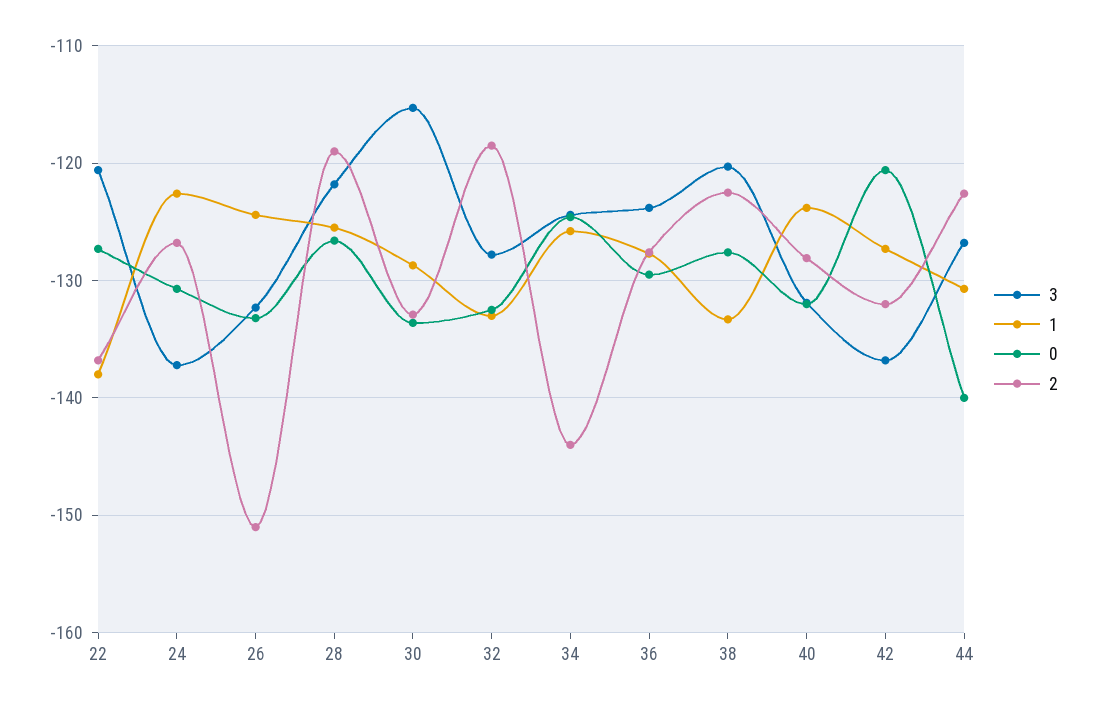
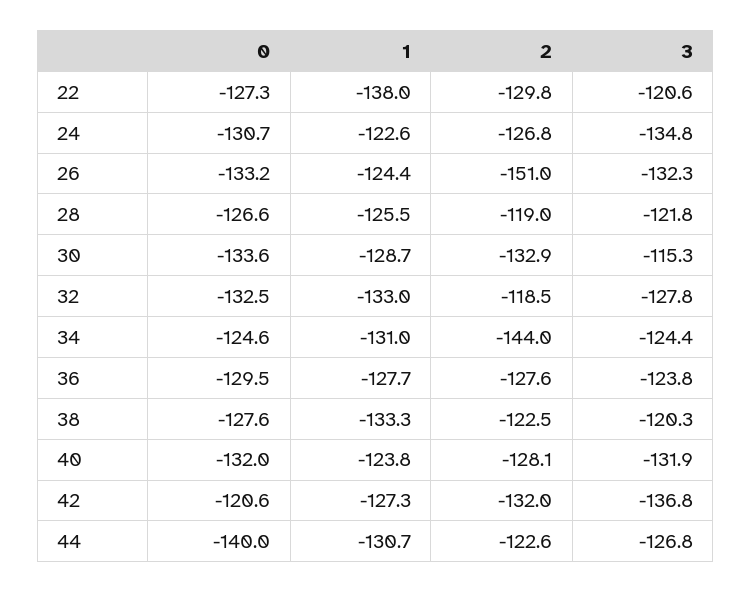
2, 22: -137 -> -129.8
3, 24: -137 -> -134.8
1, 34: -126 -> -131

